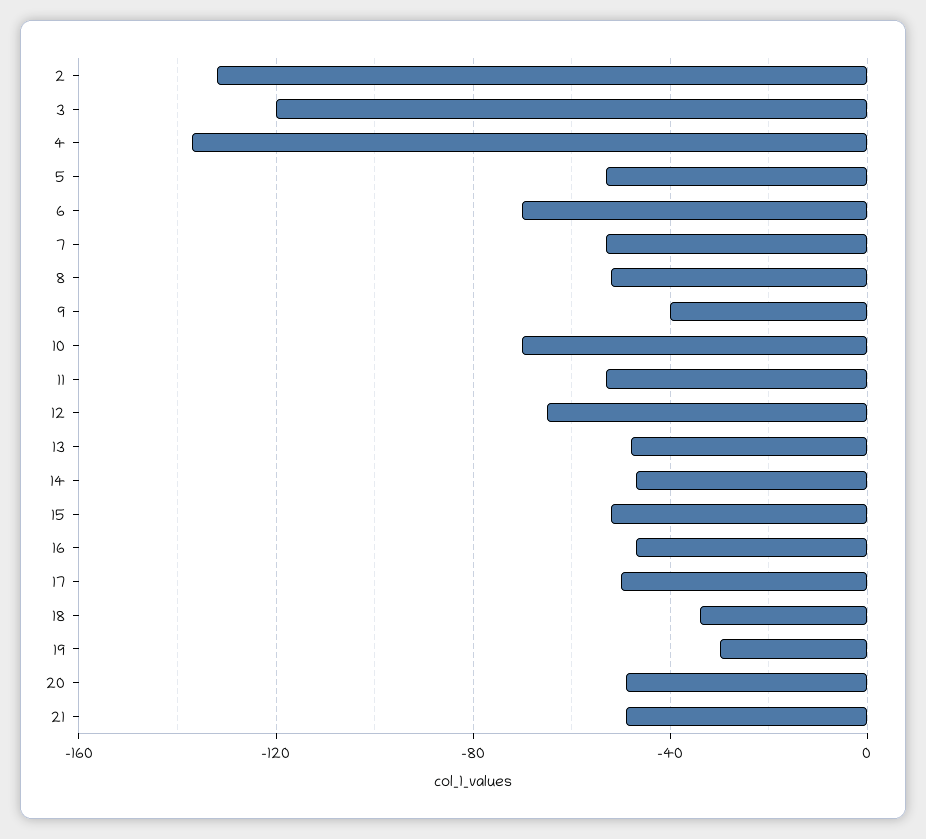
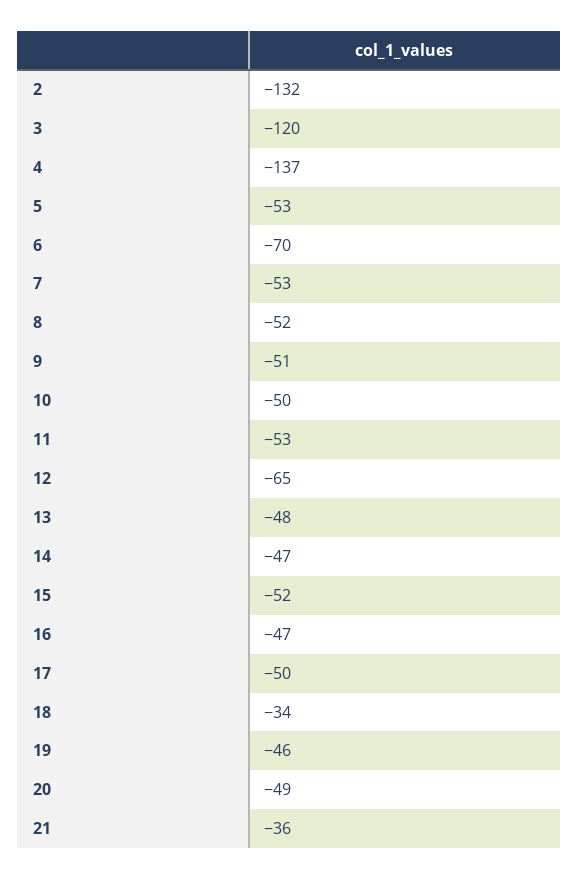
9: -40 -> -51
10: -70 -> -50
19: -30 -> -46
21: -50 -> -36

